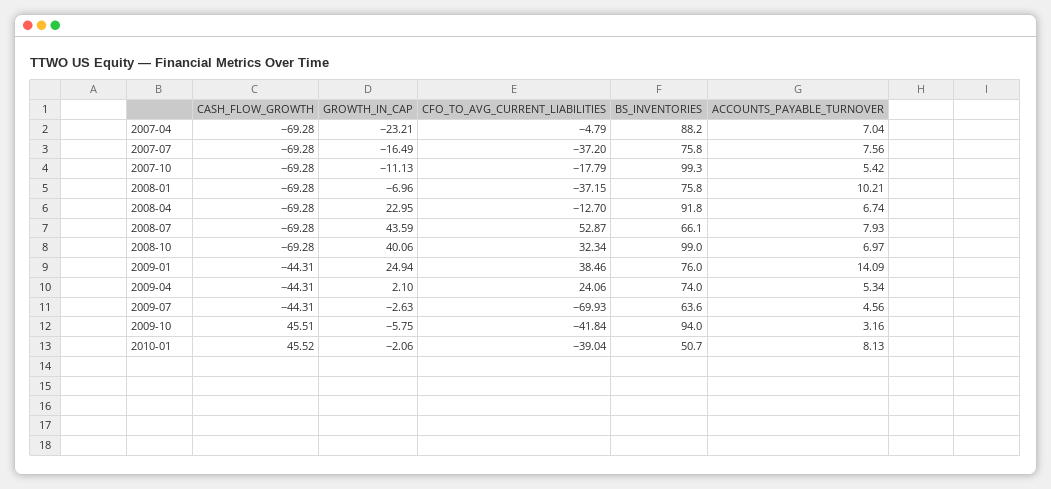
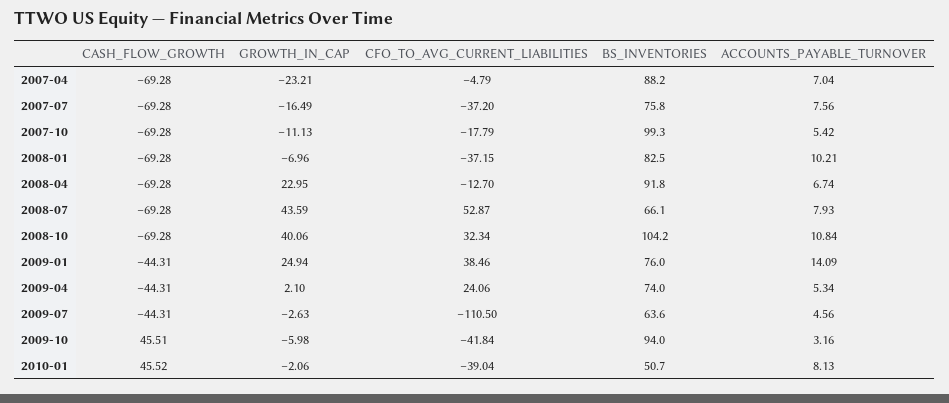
BS_INVENTORIES, 2008-01: 75.8 -> 82.5
BS_INVENTORIES, 2008-10: 99 -> 104.2
ACCOUNTS_PAYABLE_TURNOVER, 2008-10: 6.97 -> 10.84
CFO_TO_AVG_CURRENT_LIABILITIES, 2009-07: -69.93 -> -110.5
GROWTH_IN_CAP, 2009-10: -5.75 -> -5.98

